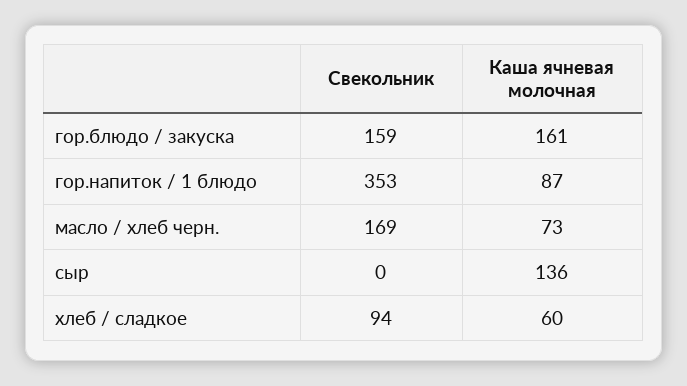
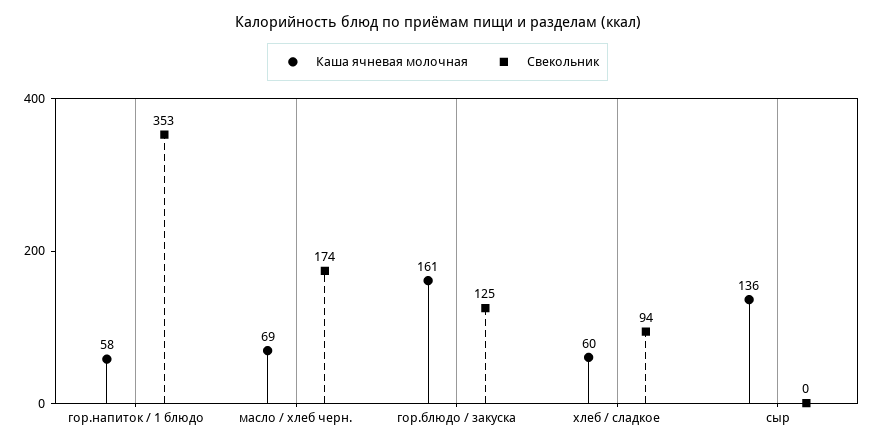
Свекольник, гор.блюдо / закуска: 159 -> 125
Каша ячневая молочная, гор.напиток / 1 блюдо: 87 -> 58
Свекольник, масло / хлеб черн.: 169 -> 174
Каша ячневая молочная, масло / хлеб черн.: 73 -> 69

